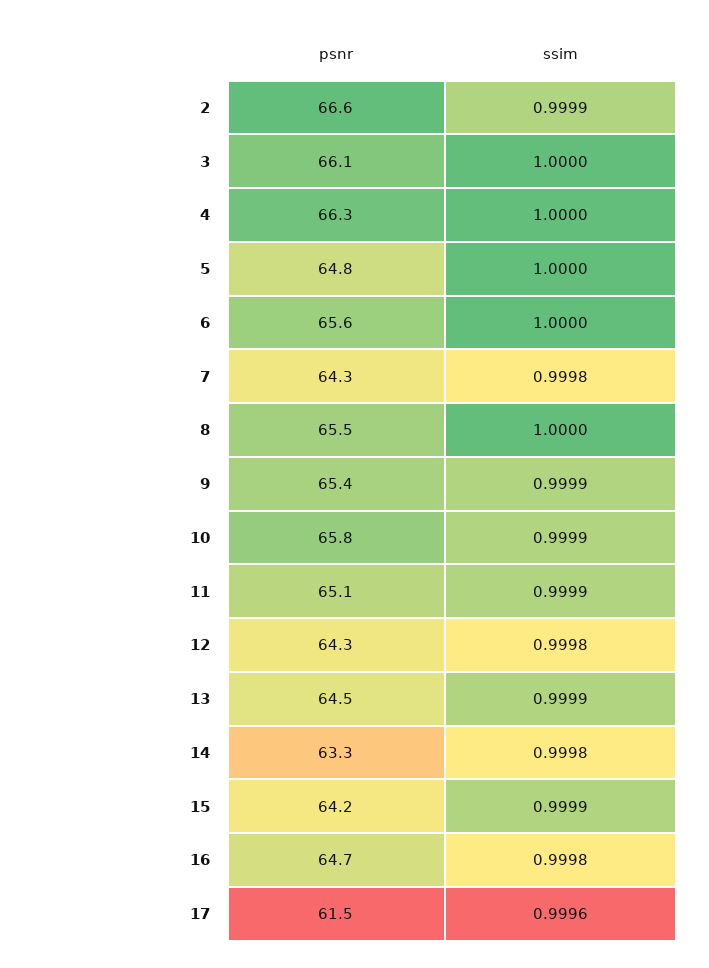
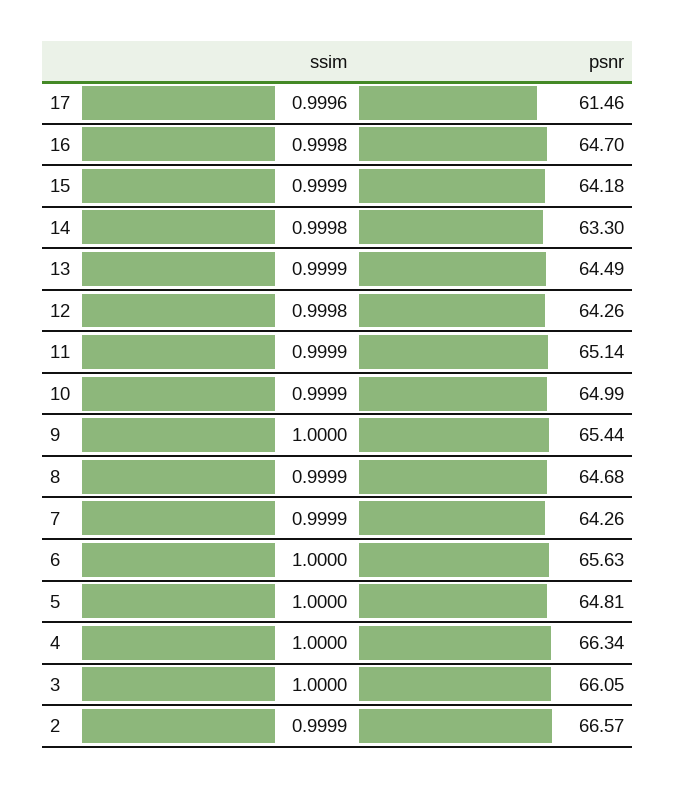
ssim, 7: 0.9998 -> 0.9999
psnr, 8: 65.5 -> 64.68
ssim, 8: 1 -> 0.9999
ssim, 9: 0.9999 -> 1
psnr, 10: 65.8 -> 64.99

